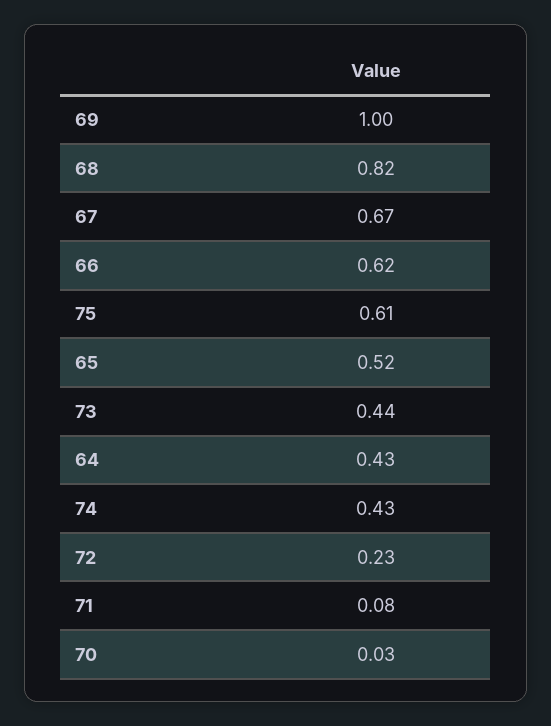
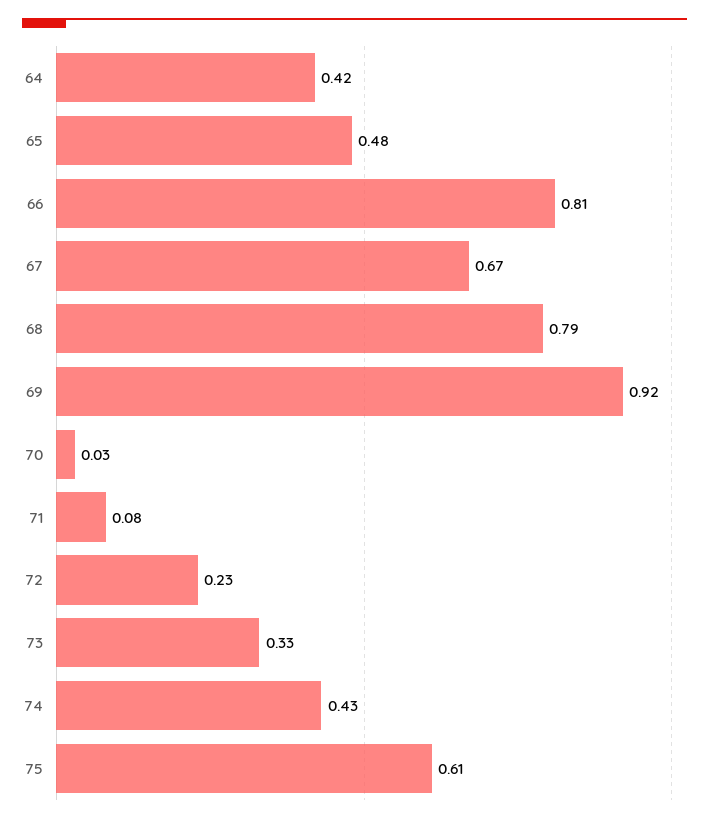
69: 1 -> 0.92
68: 0.82 -> 0.79
66: 0.62 -> 0.81
65: 0.52 -> 0.48
73: 0.44 -> 0.33
64: 0.43 -> 0.42

